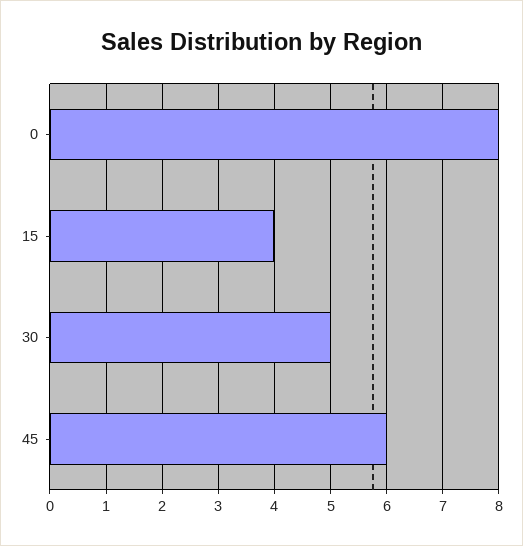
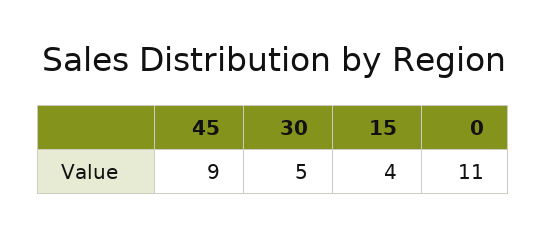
0: 8 -> 11
45: 6 -> 9

